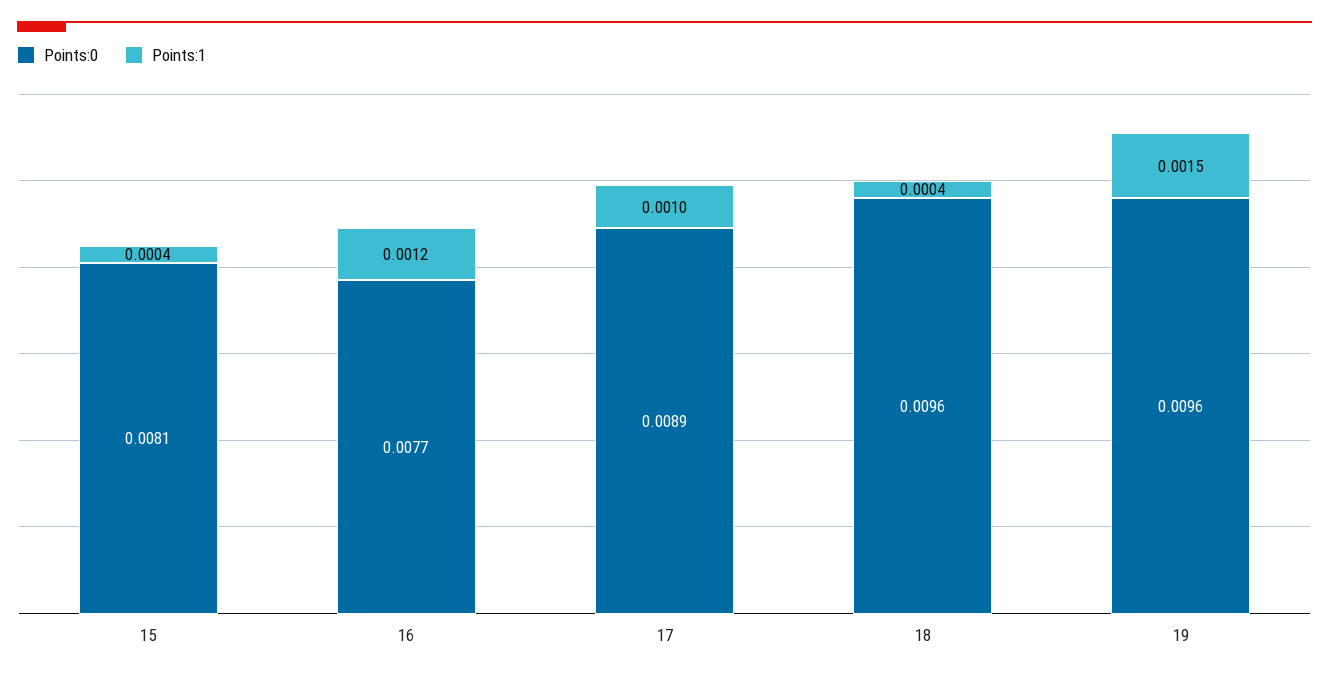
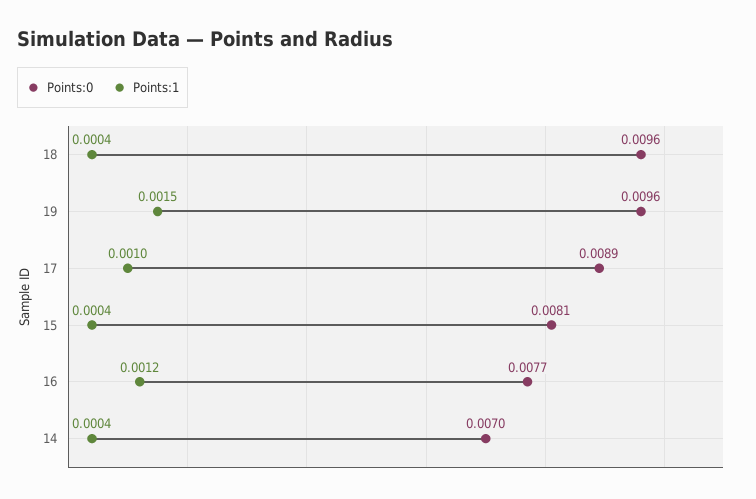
Points:0, 14: none -> 0.007
Points:1, 14: none -> 0.0004

